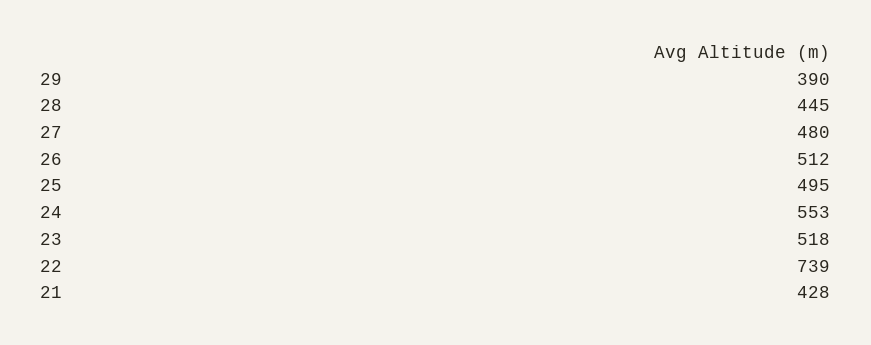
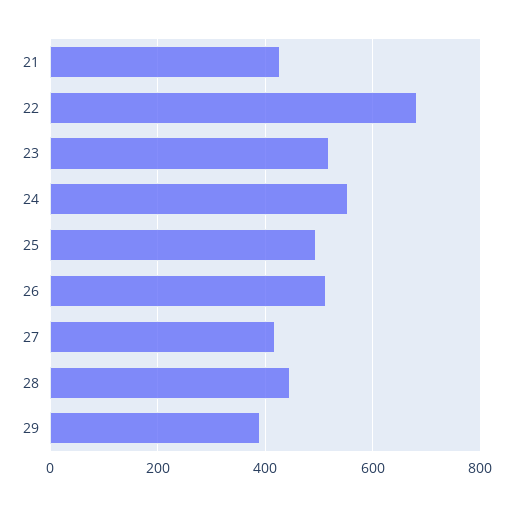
27: 480 -> 420
22: 739 -> 680

